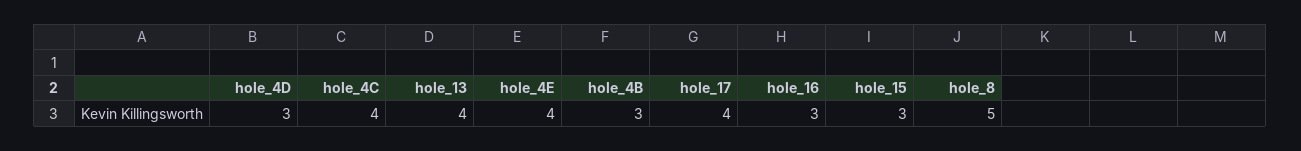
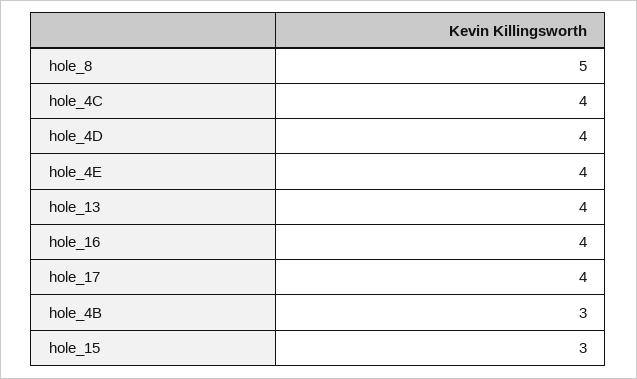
hole_4D: 3 -> 4
hole_16: 3 -> 4

